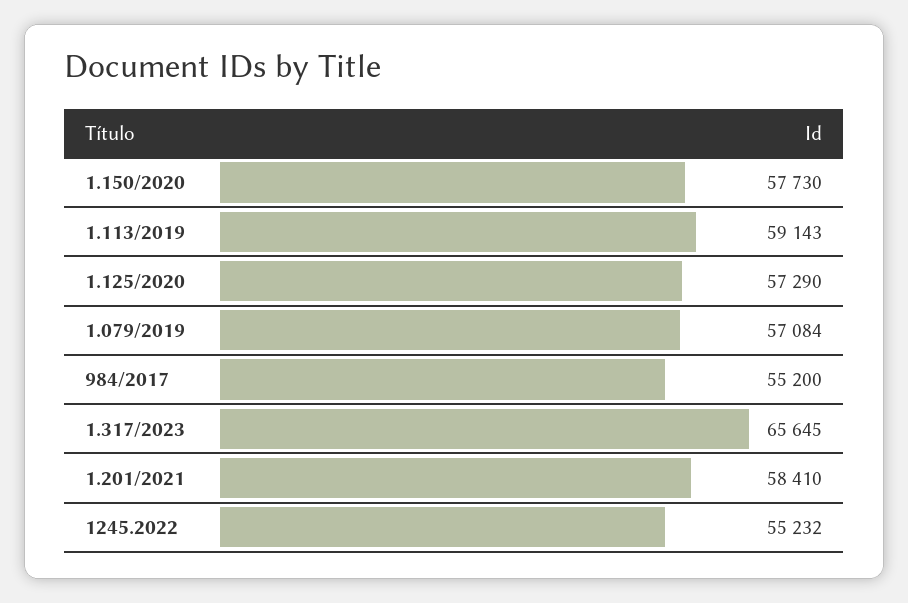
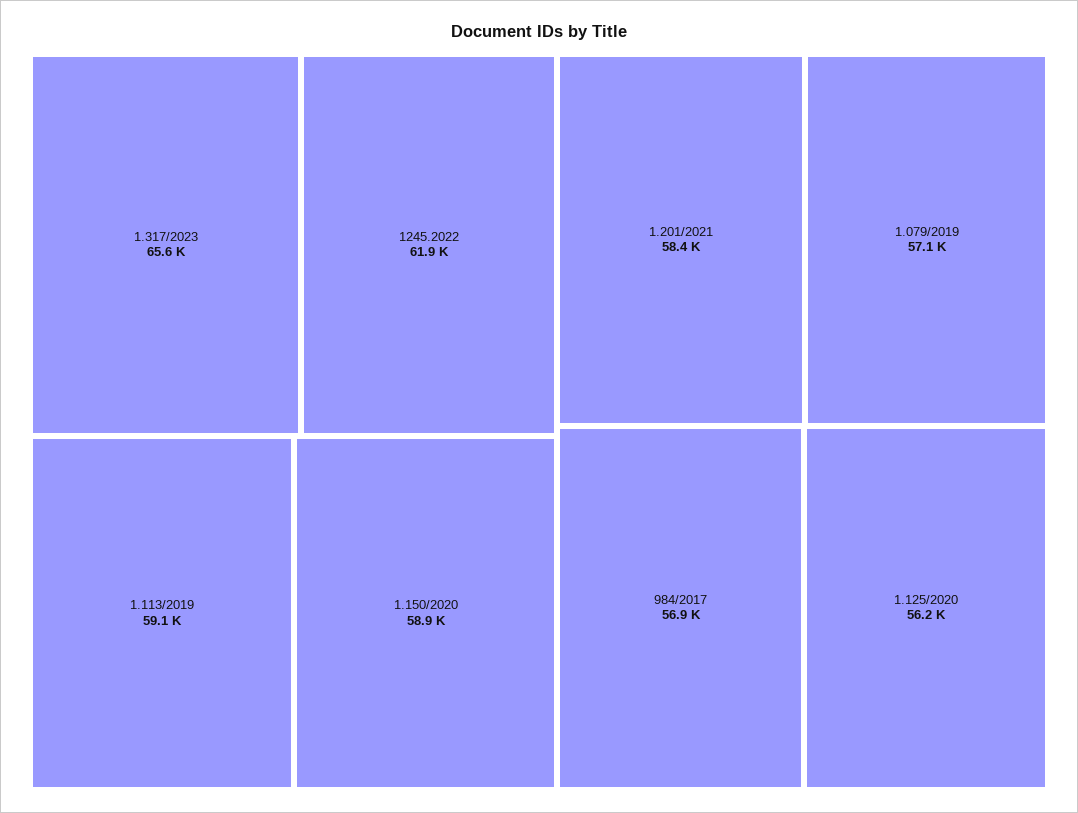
1.150/2020: 57730 -> 58900
1.125/2020: 57290 -> 56200
984/2017: 55200 -> 56900
1245.2022: 55232 -> 61900

